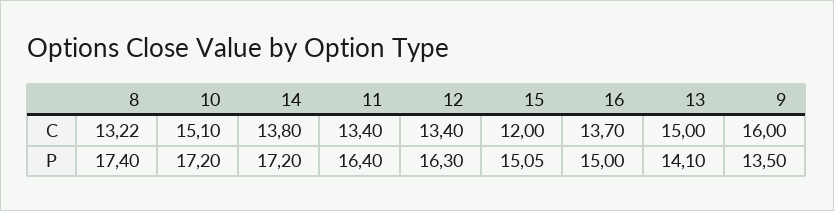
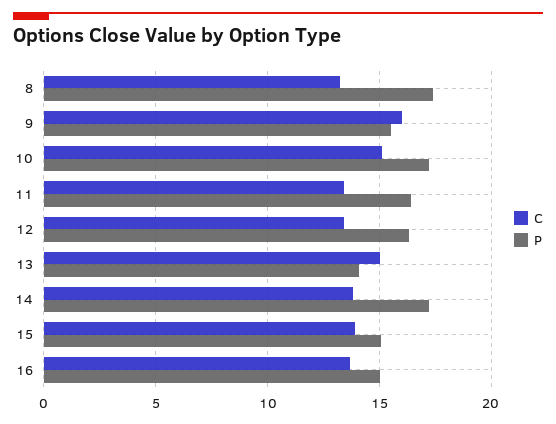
C, 15: 12 -> 14
P, 9: 13.5 -> 15.5

